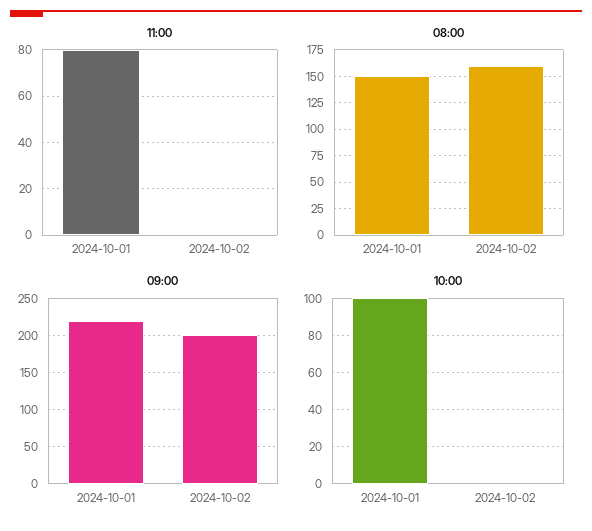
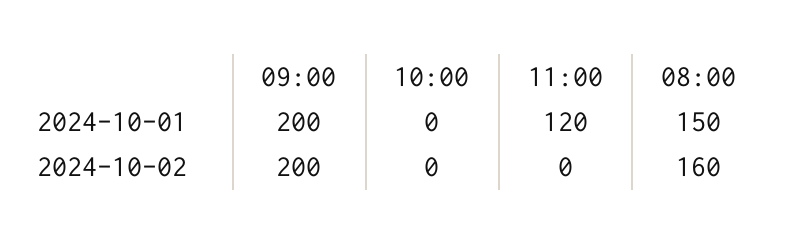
11:00, 2024-10-01: 80 -> 120
09:00, 2024-10-01: 220 -> 200
10:00, 2024-10-01: 100 -> 0

